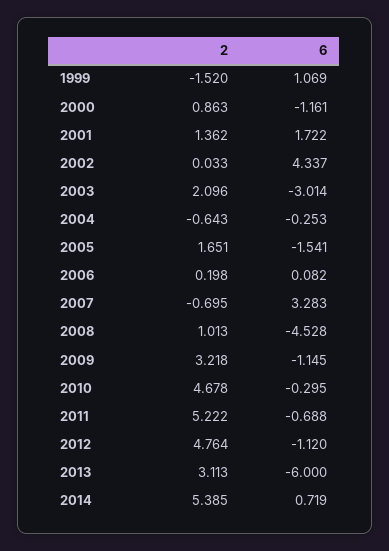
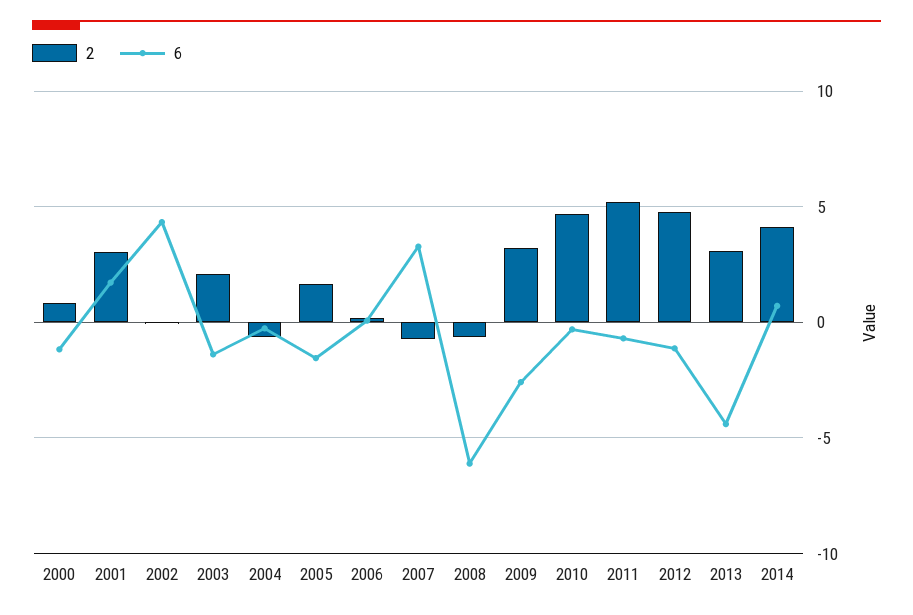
2, 1999: -1.52 -> none
6, 1999: 1.069 -> none
2, 2001: 1.362 -> 3
6, 2003: -3.014 -> -1.5
2, 2008: 1.013 -> -0.5
6, 2008: -4.528 -> -6
6, 2009: -1.145 -> -2.5
6, 2013: -6 -> -4.5
2, 2014: 5.385 -> 4

